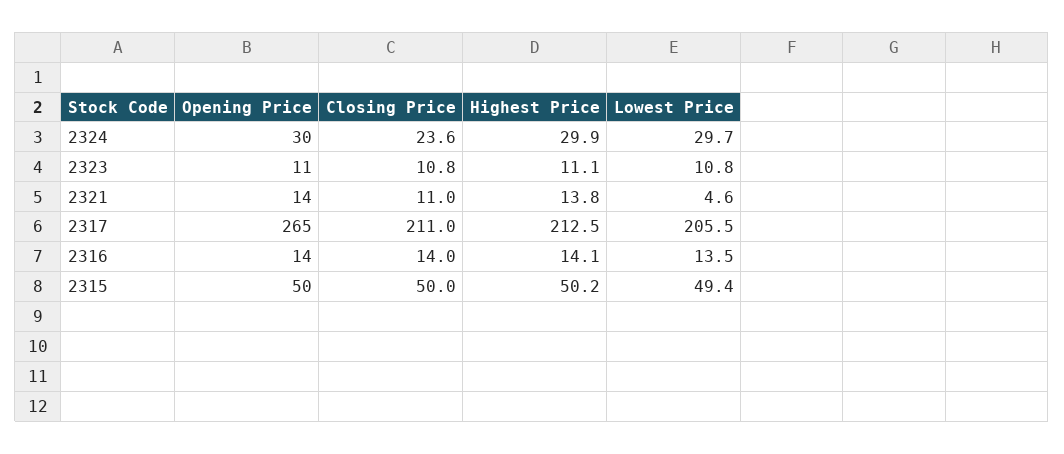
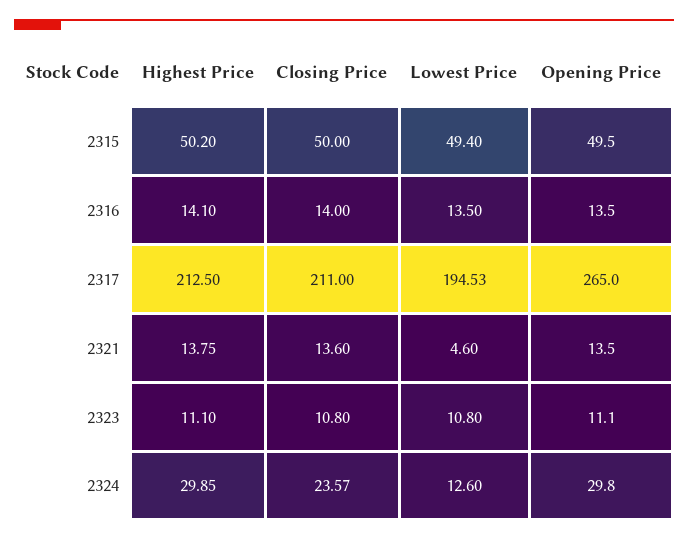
Lowest Price, 2324: 29.7 -> 12.6
Closing Price, 2321: 11 -> 13.6
Lowest Price, 2317: 205.5 -> 194.53

